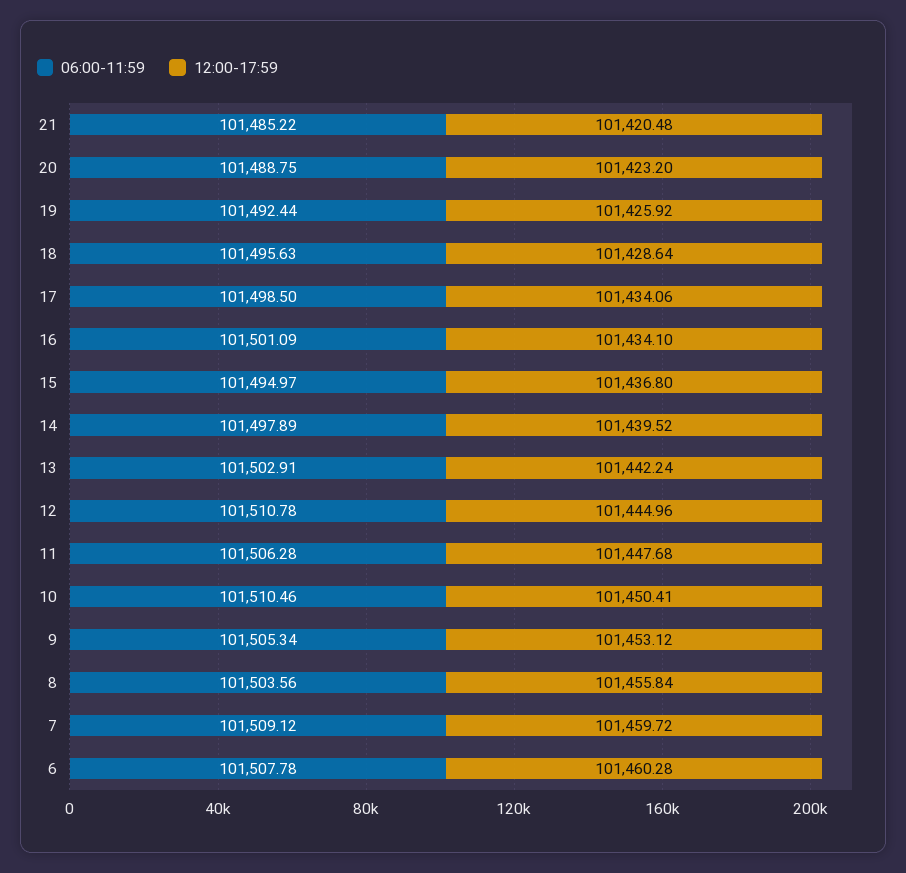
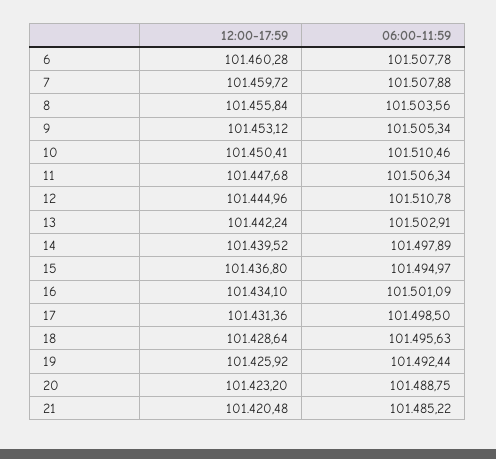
12:00-17:59, 17: 101434.06 -> 101431.36
06:00-11:59, 11: 101506.28 -> 101506.34
06:00-11:59, 7: 101509.12 -> 101507.88

